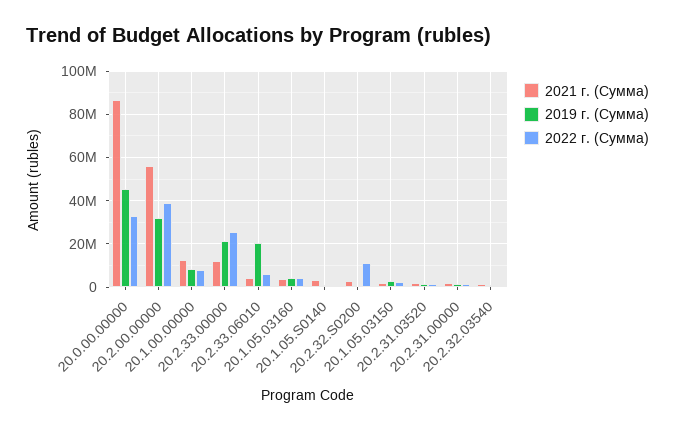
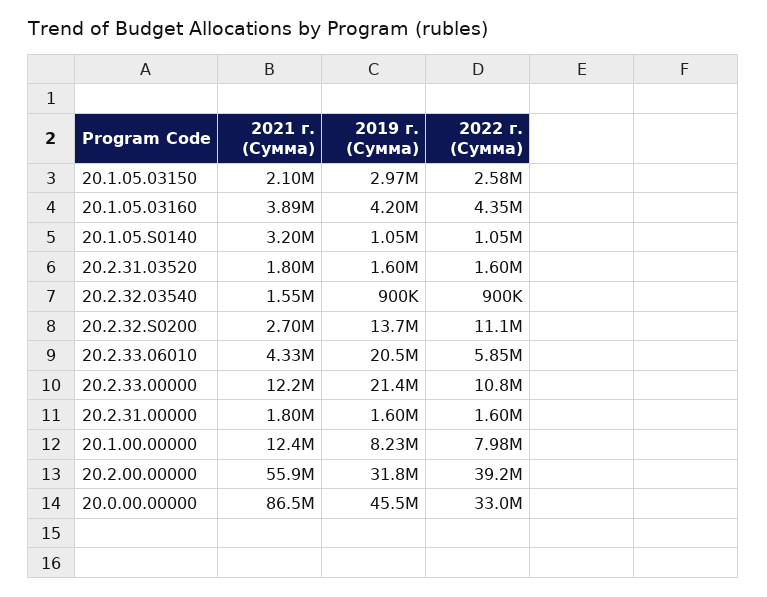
2022 г. (Сумма), 20.2.33.00000: 25000000 -> 10800000
2019 г. (Сумма), 20.2.32.S0200: 0 -> 13700000

